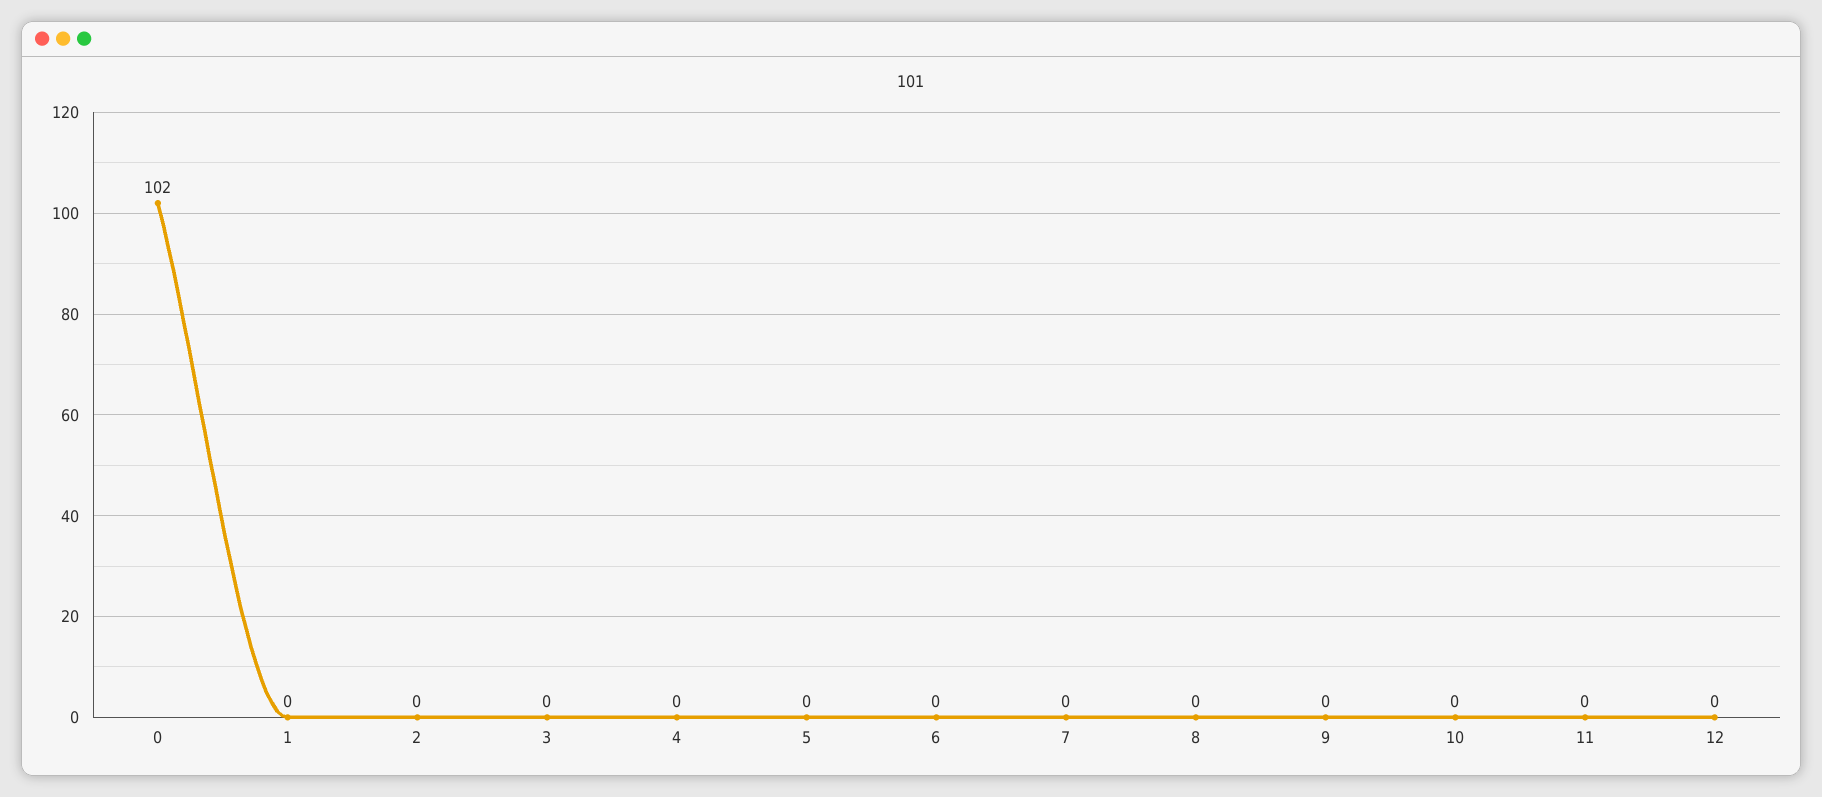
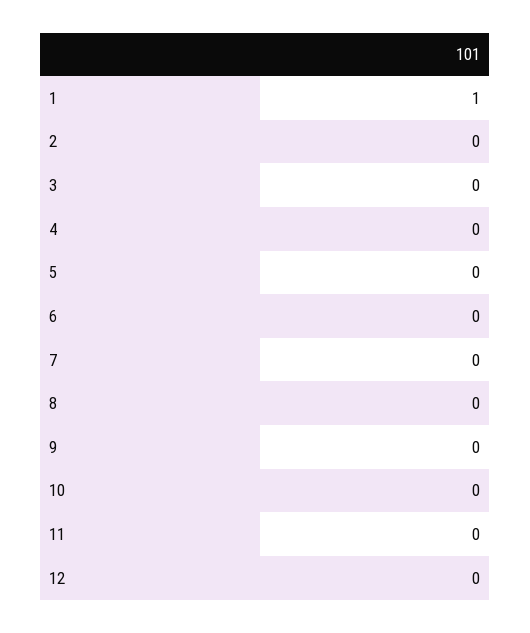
0: 102 -> none
1: 0 -> 1

